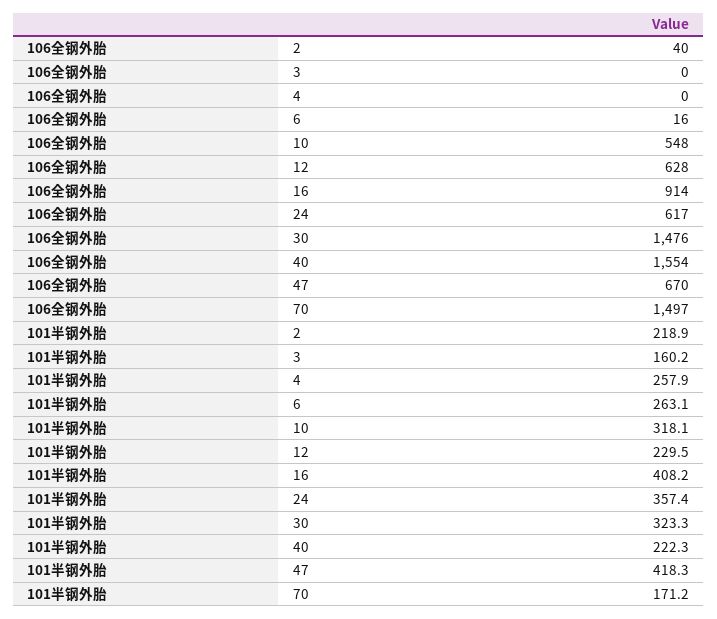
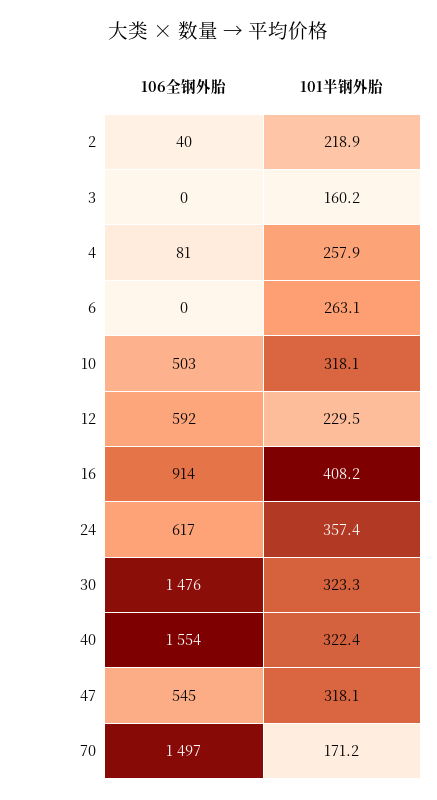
106全钢外胎, 4: 0 -> 81
106全钢外胎, 6: 16 -> 0
106全钢外胎, 10: 548 -> 503
106全钢外胎, 12: 628 -> 592
106全钢外胎, 47: 670 -> 545
101半钢外胎, 40: 222.3 -> 322.4
101半钢外胎, 47: 418.3 -> 318.1

